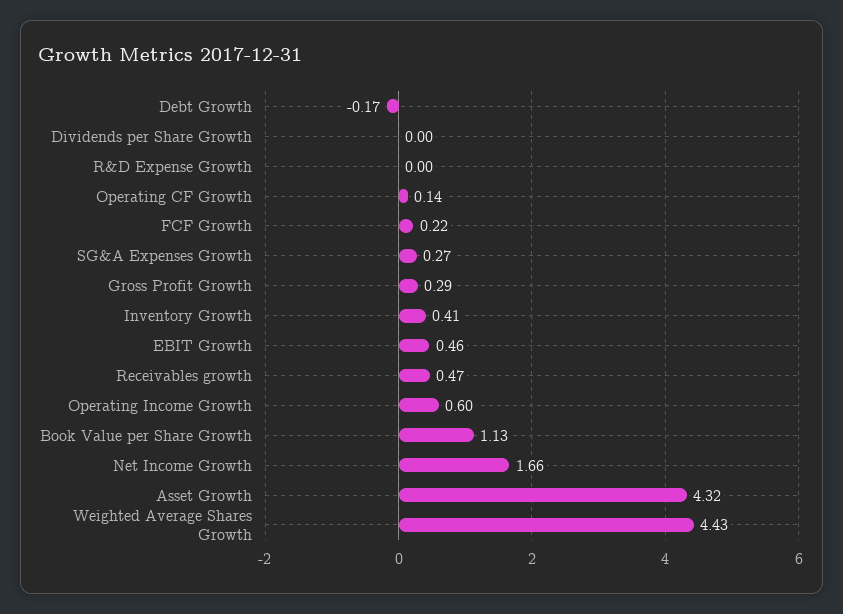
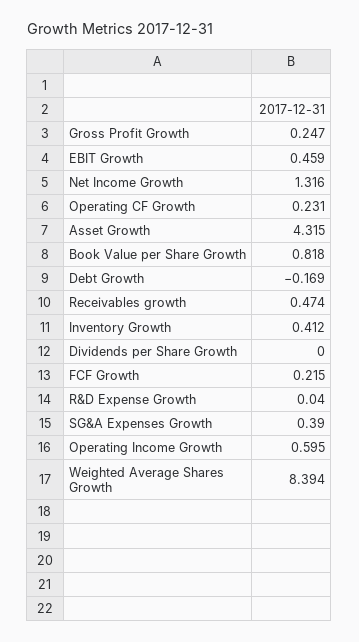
R&D Expense Growth: 0 -> 0.04
Operating CF Growth: 0.14 -> 0.231
SG&A Expenses Growth: 0.27 -> 0.39
Gross Profit Growth: 0.29 -> 0.247
Book Value per Share Growth: 1.13 -> 0.818
Net Income Growth: 1.66 -> 1.316
Weighted Average Shares Growth: 4.43 -> 8.394

